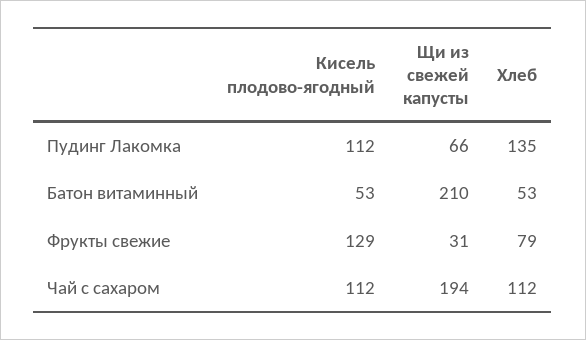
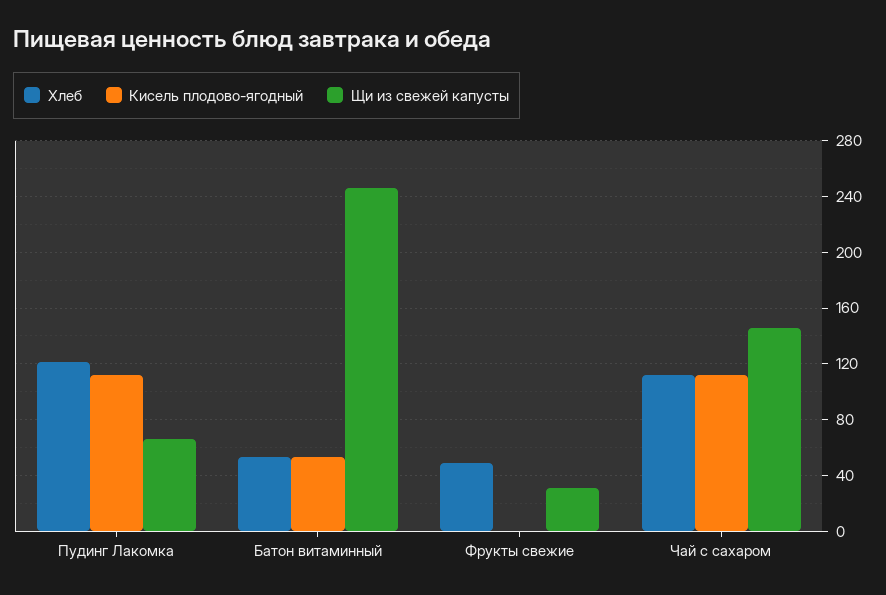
Хлеб, Пудинг Лакомка: 135 -> 120
Щи из свежей капусты, Батон витаминный: 210 -> 245
Кисель плодово-ягодный, Фрукты свежие: 129 -> 0
Хлеб, Фрукты свежие: 79 -> 50
Щи из свежей капусты, Чай с сахаром: 194 -> 145

